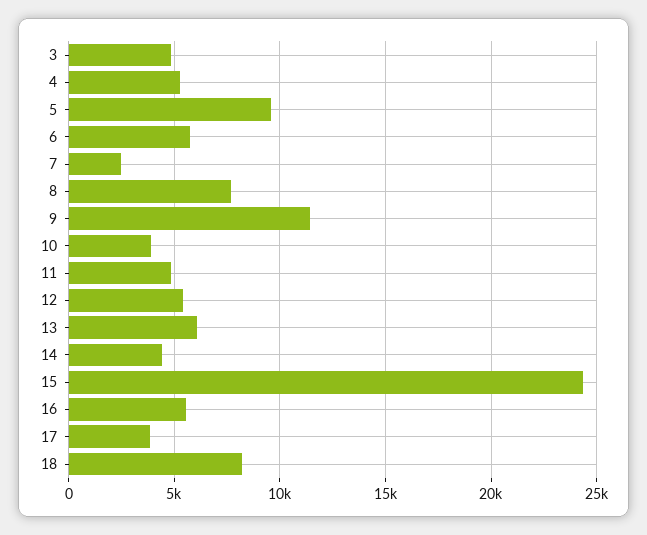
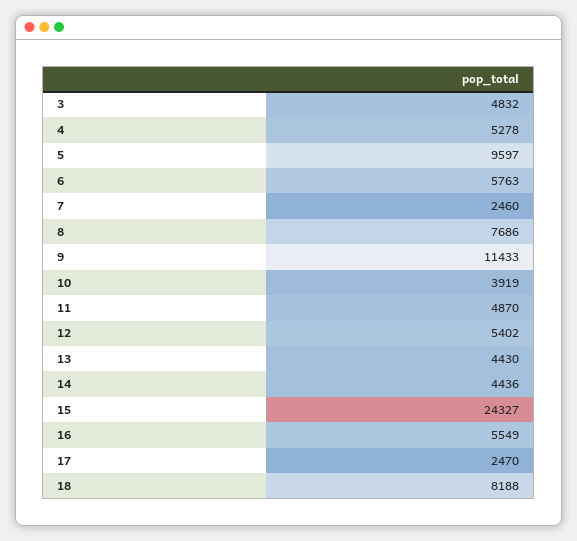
13: 6000 -> 4430
17: 4000 -> 2470

